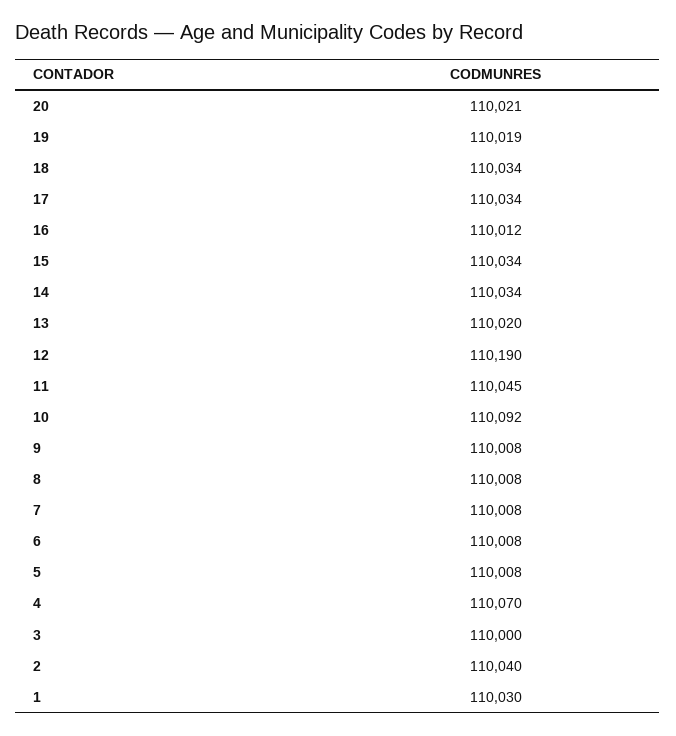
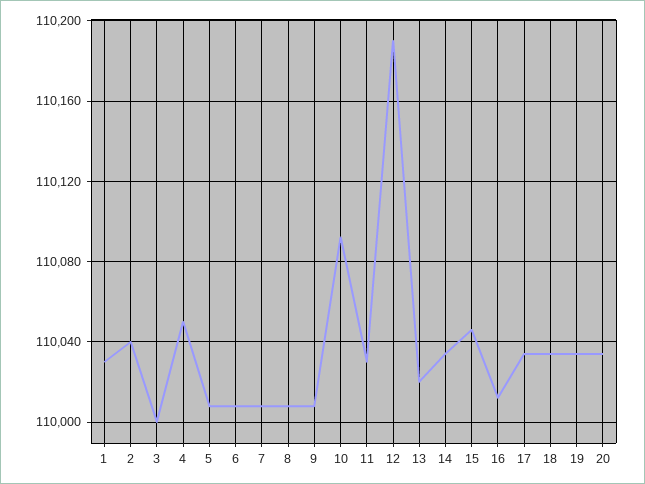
20: 110021 -> 110035
19: 110019 -> 110035
15: 110034 -> 110045
11: 110045 -> 110030
4: 110070 -> 110050

